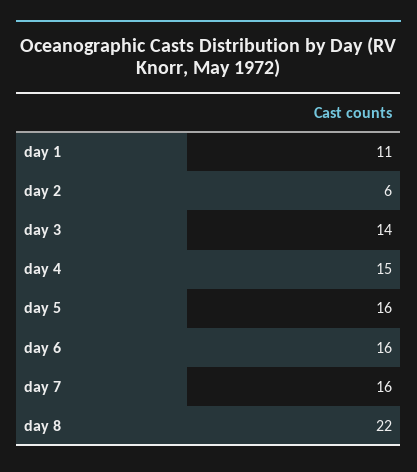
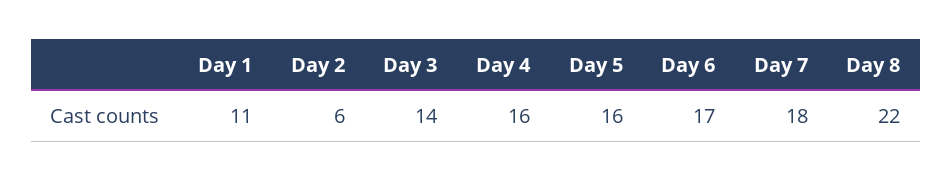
day 4: 15 -> 16
day 6: 16 -> 17
day 7: 16 -> 18

